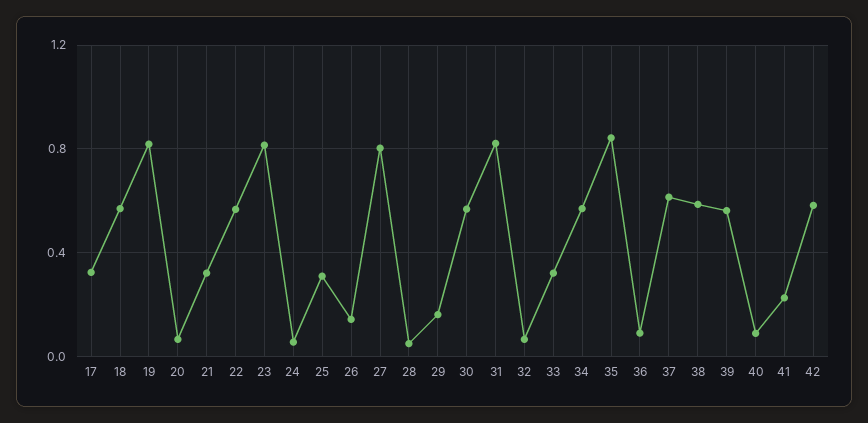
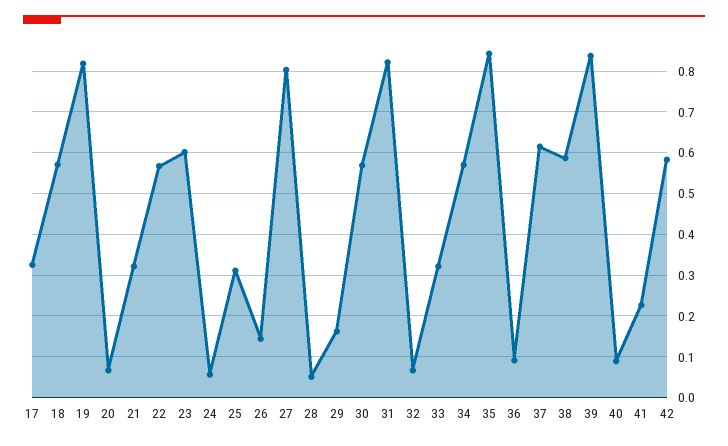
23: 0.8 -> 0.6
39: 0.55 -> 0.84

